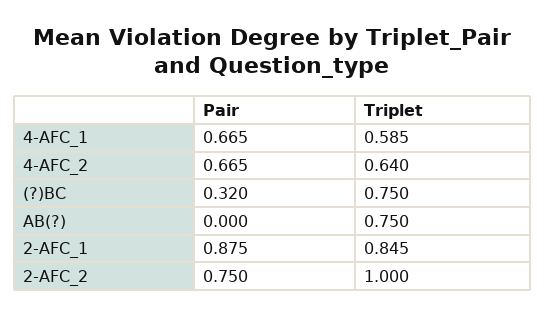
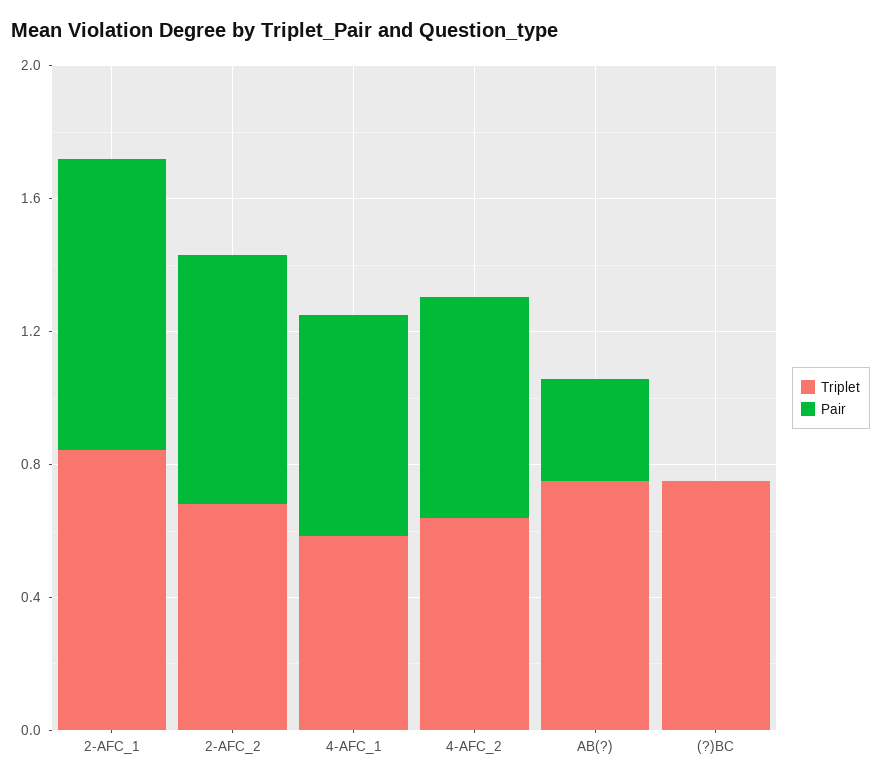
Pair, (?)BC: 0.32 -> 0
Pair, AB(?): 0 -> 0.3
Triplet, 2-AFC_2: 1 -> 0.7

